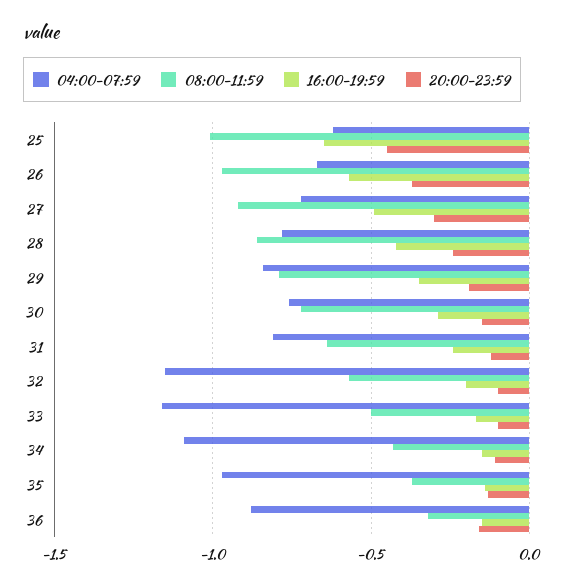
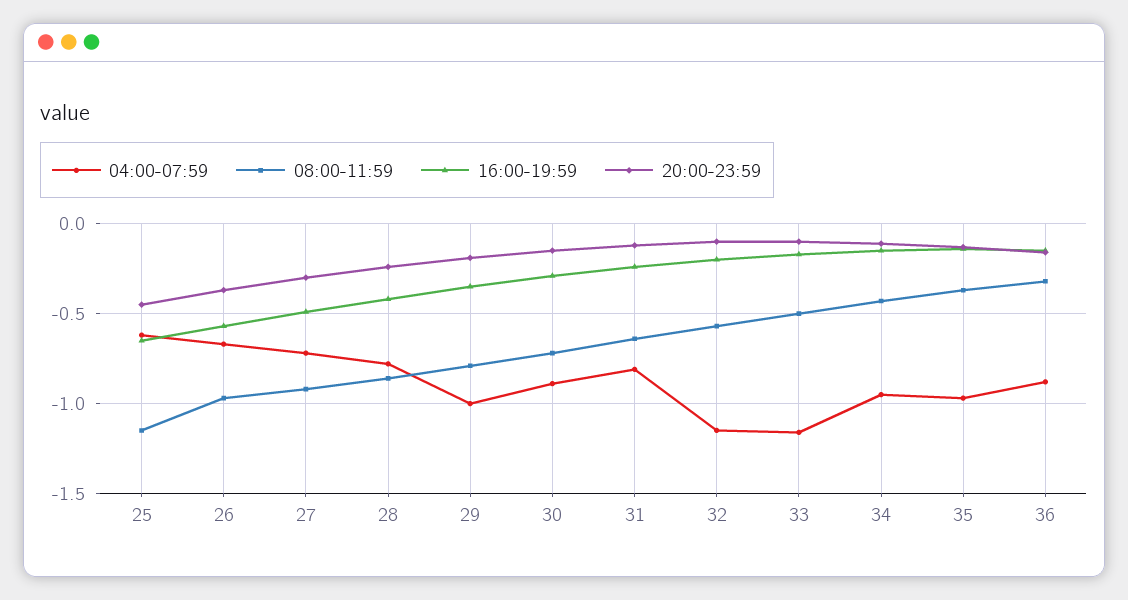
08:00-11:59, 25: -1 -> -1.15
04:00-07:59, 29: -0.85 -> -1
04:00-07:59, 30: -0.75 -> -0.9
04:00-07:59, 34: -1.1 -> -0.95

